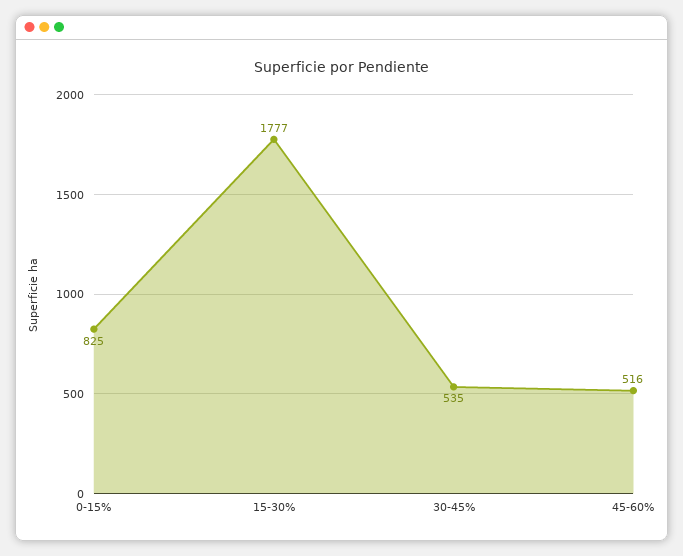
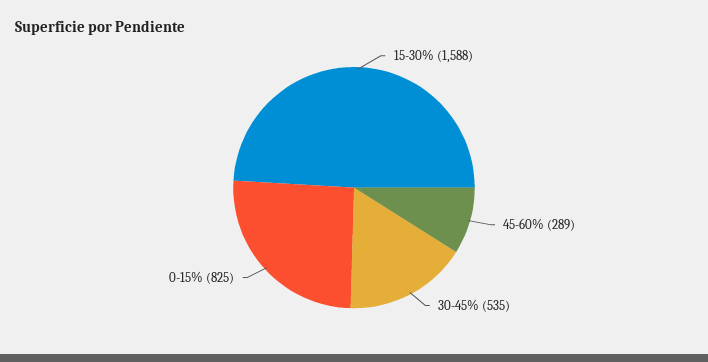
15-30%: 1777 -> 1588
45-60%: 516 -> 289

